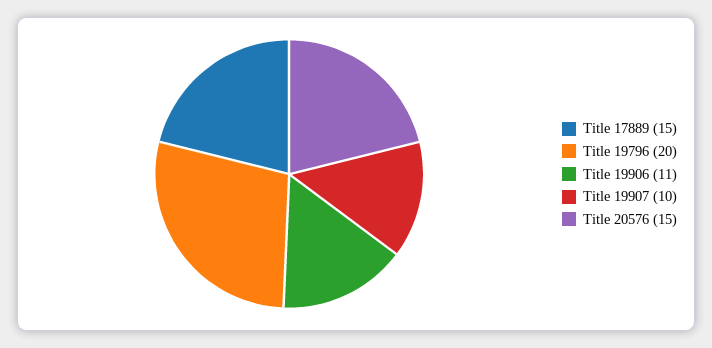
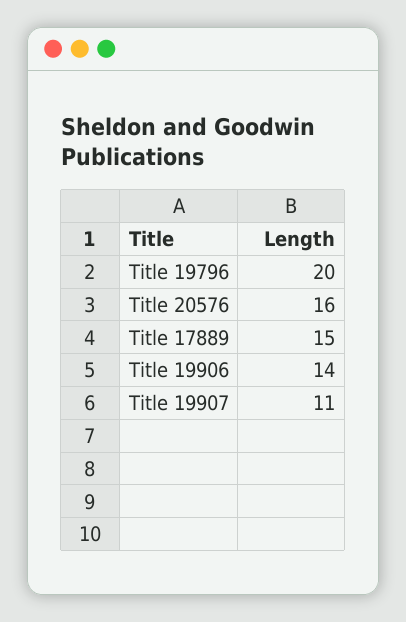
Title 19906: 11 -> 14
Title 19907: 10 -> 11
Title 20576: 15 -> 16

